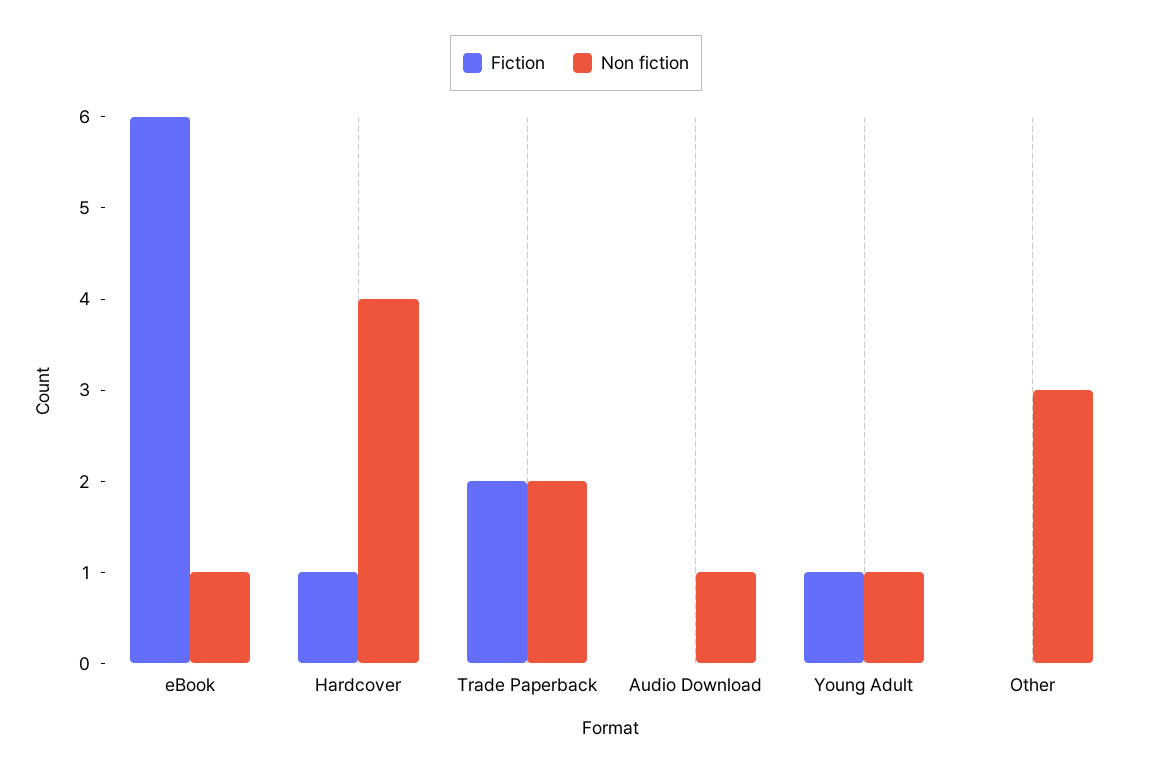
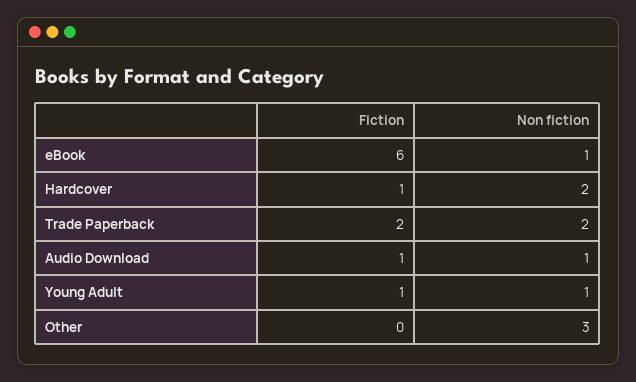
Non fiction, Hardcover: 4 -> 2
Fiction, Audio Download: 0 -> 1

